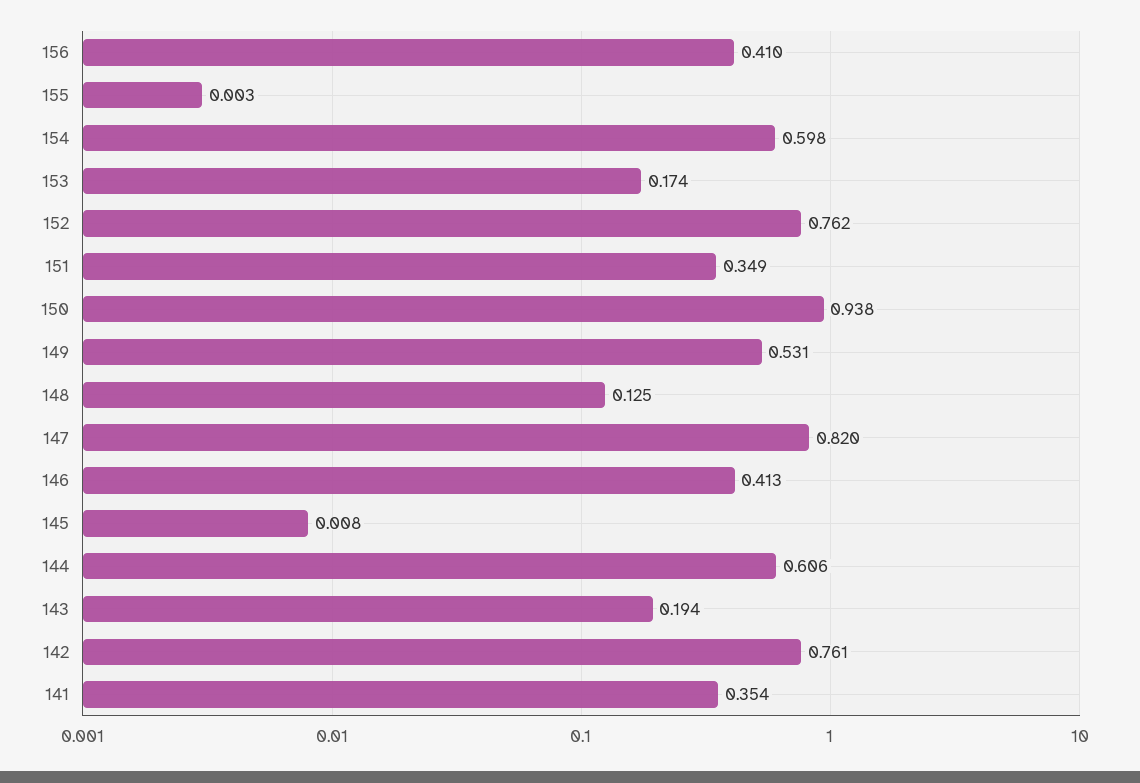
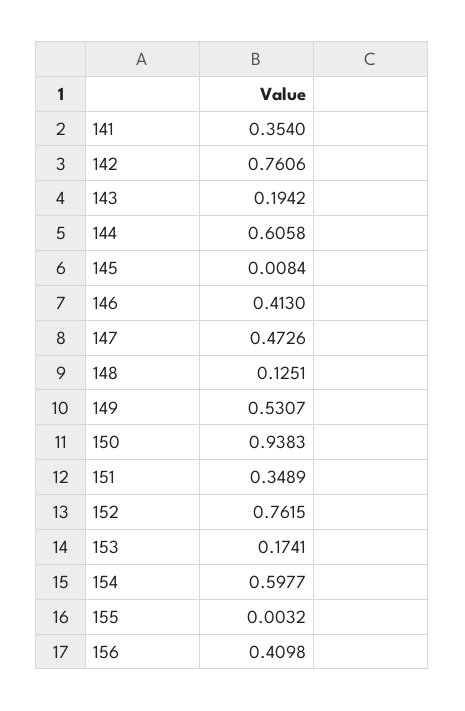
147: 0.82 -> 0.4726

